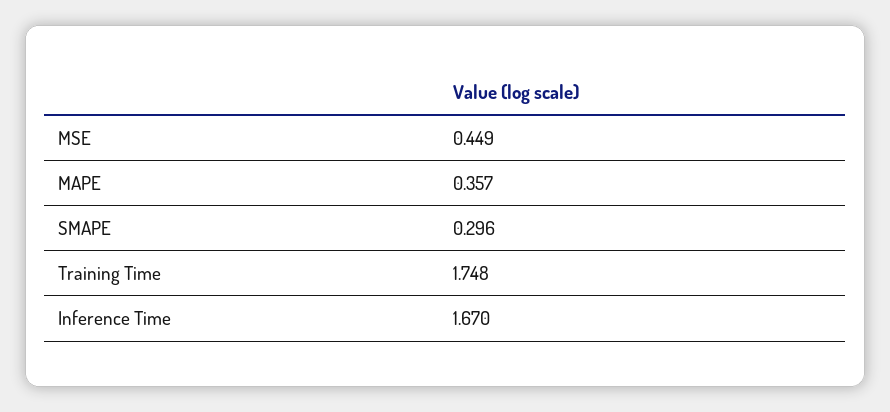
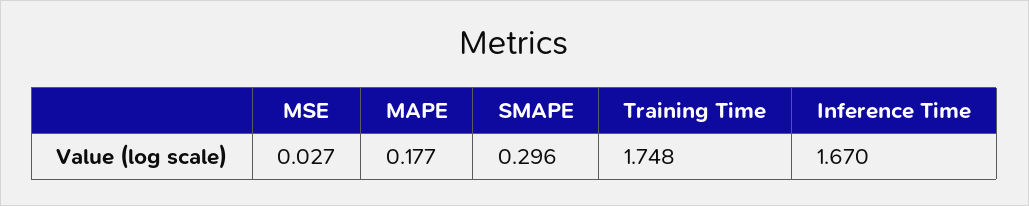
MSE: 0.449 -> 0.027
MAPE: 0.357 -> 0.177

